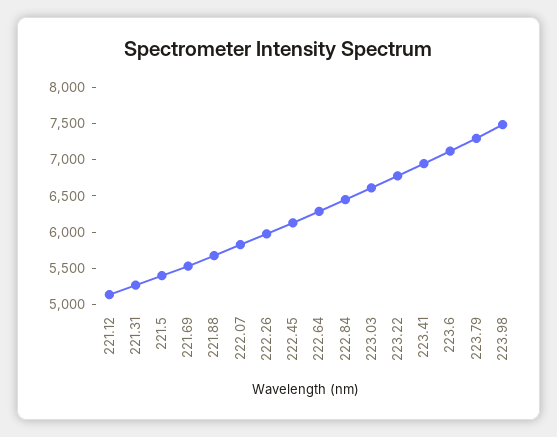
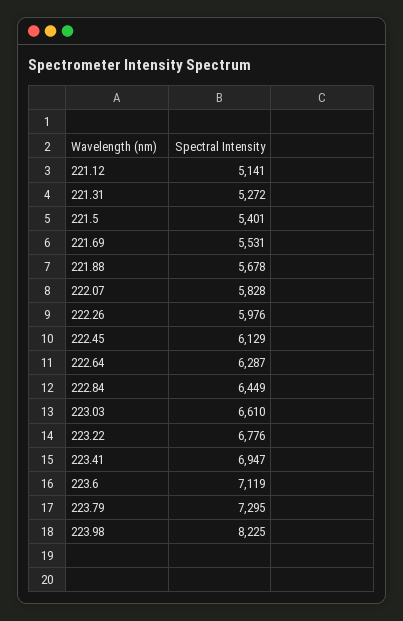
223.98: 7500 -> 8225

